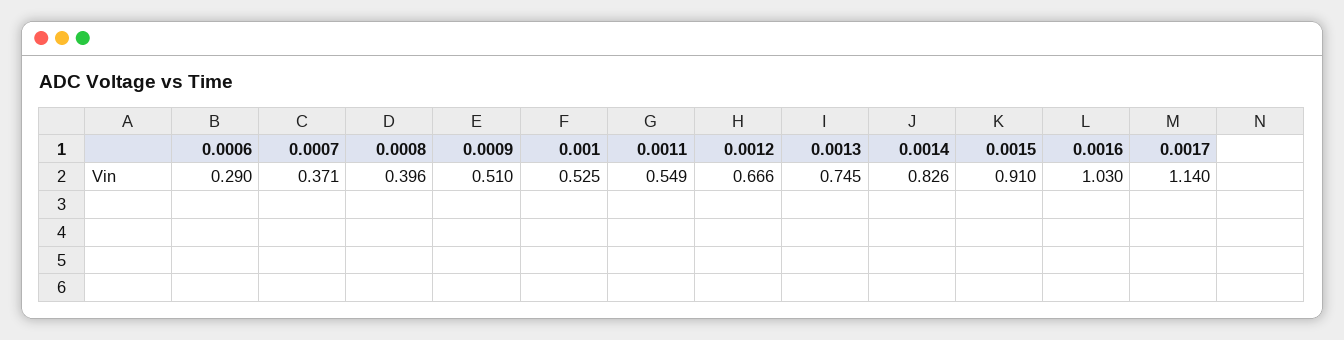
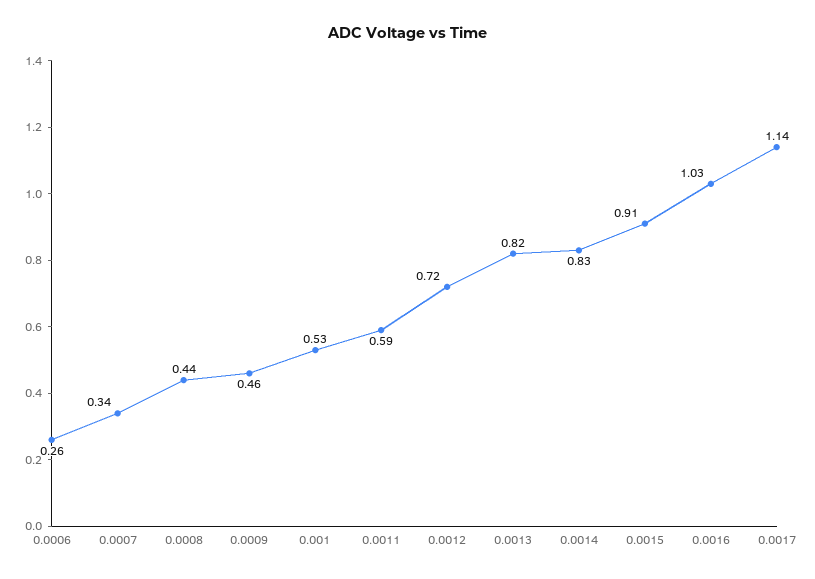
0.0006: 0.29 -> 0.26
0.0007: 0.371 -> 0.34
0.0008: 0.396 -> 0.44
0.0009: 0.51 -> 0.46
0.0011: 0.549 -> 0.59
0.0012: 0.666 -> 0.72
0.0013: 0.745 -> 0.82

